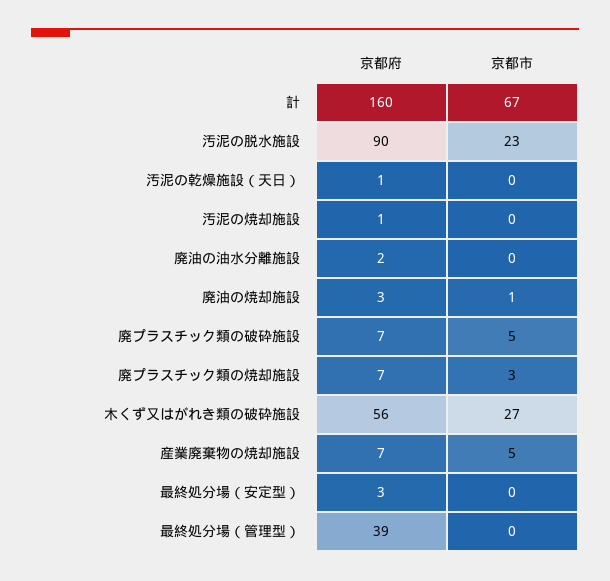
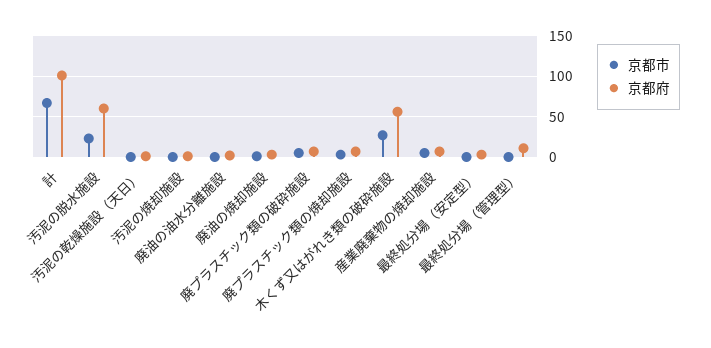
京都府, 計: 160 -> 100
京都府, 汚泥の脱水施設: 90 -> 60
京都府, 最終処分場（管理型）: 39 -> 10

